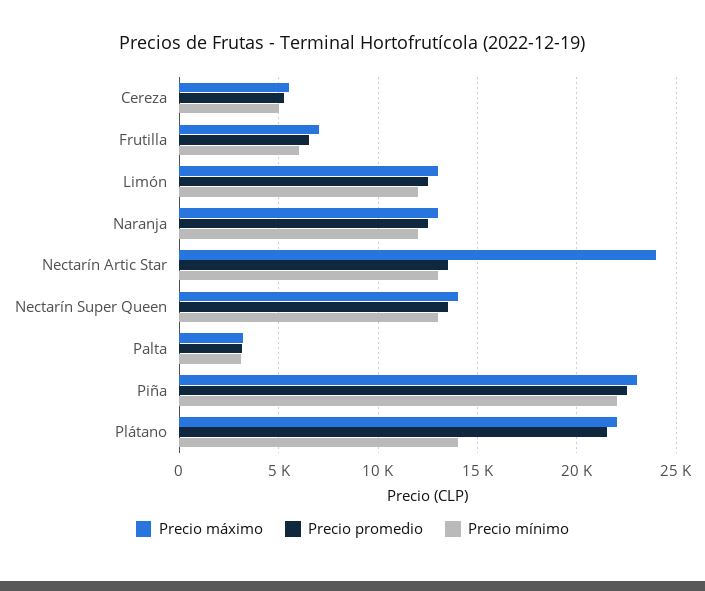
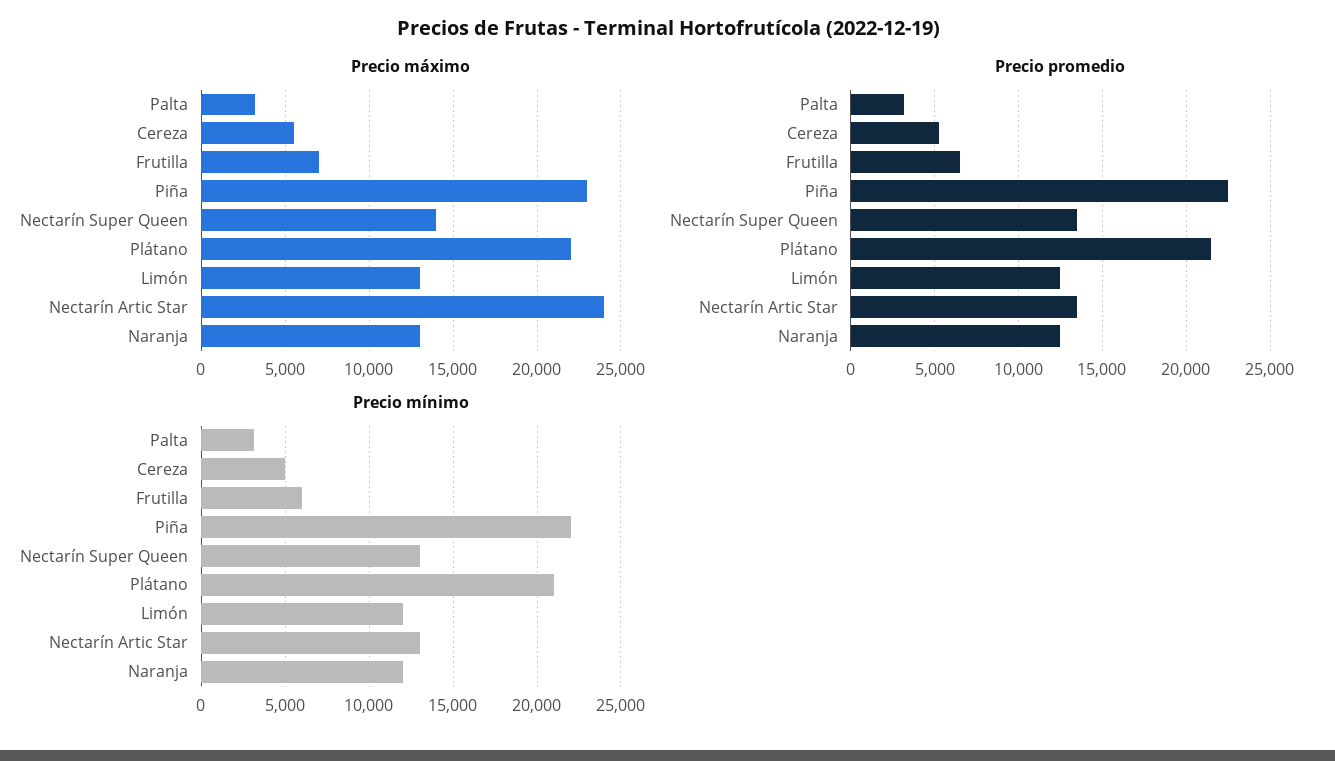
Precio mínimo, Plátano: 14000 -> 21000

